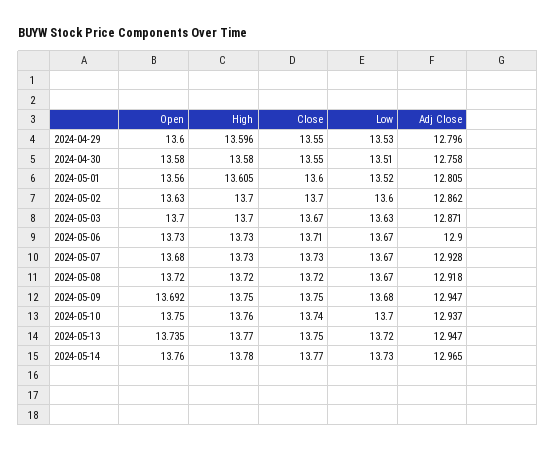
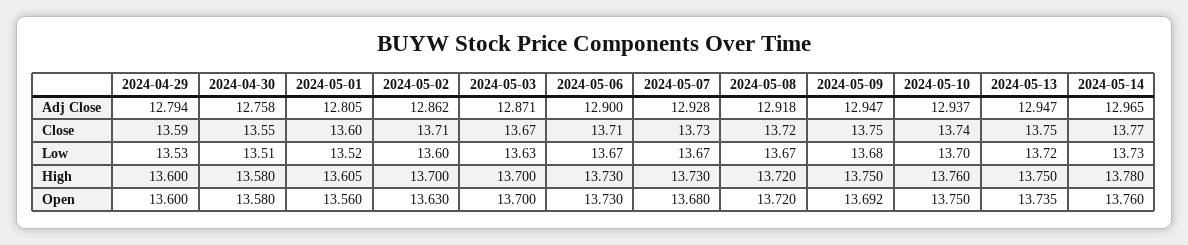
High, 2024-04-29: 13.596 -> 13.6
Close, 2024-04-29: 13.55 -> 13.59
Adj Close, 2024-04-29: 12.796 -> 12.794
Close, 2024-05-02: 13.7 -> 13.71
High, 2024-05-13: 13.77 -> 13.75

